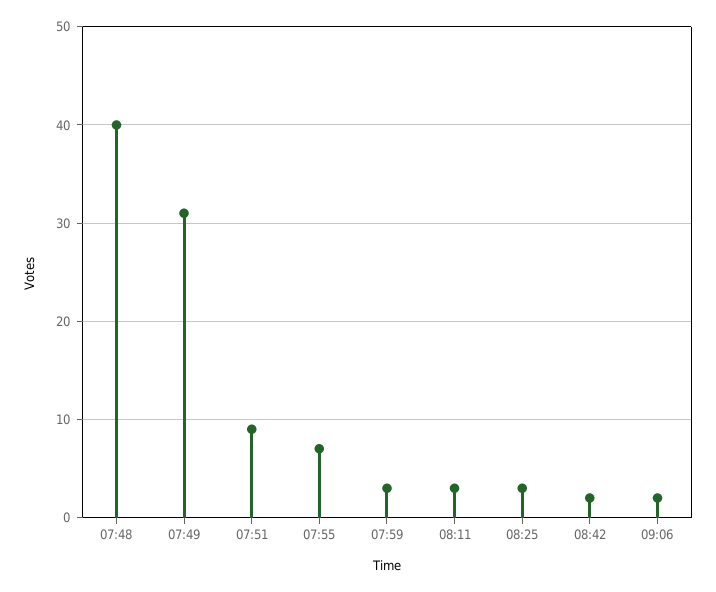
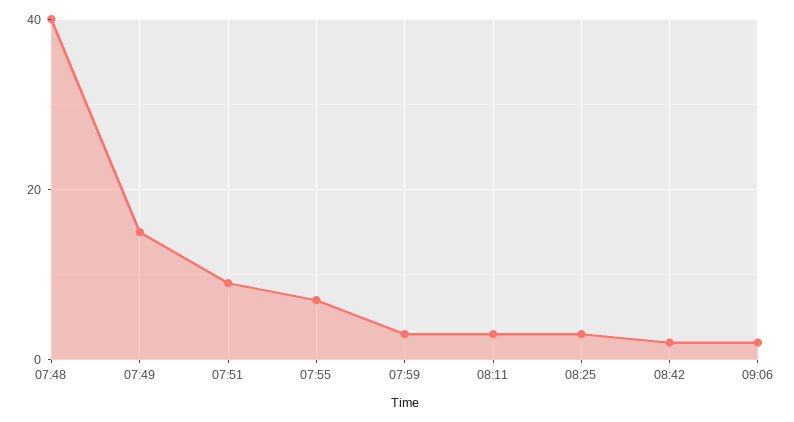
07:49: 31 -> 15

